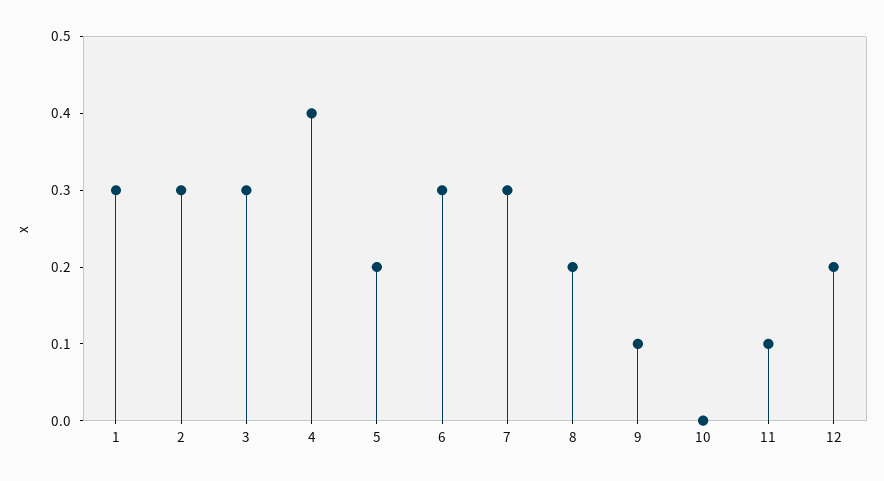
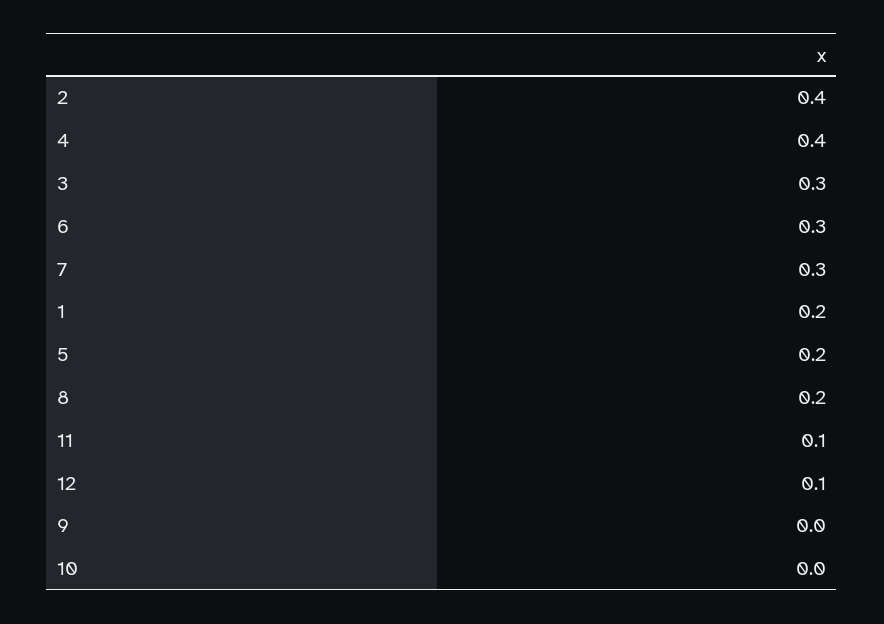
1: 0.3 -> 0.2
2: 0.3 -> 0.4
9: 0.1 -> 0
12: 0.2 -> 0.1

